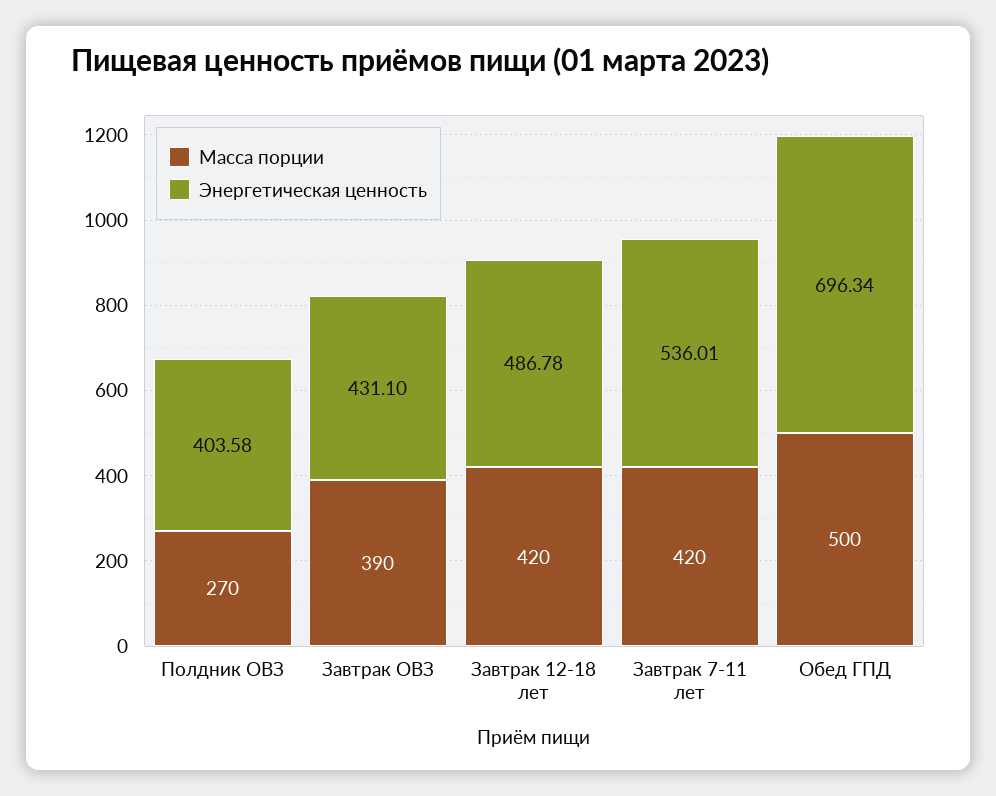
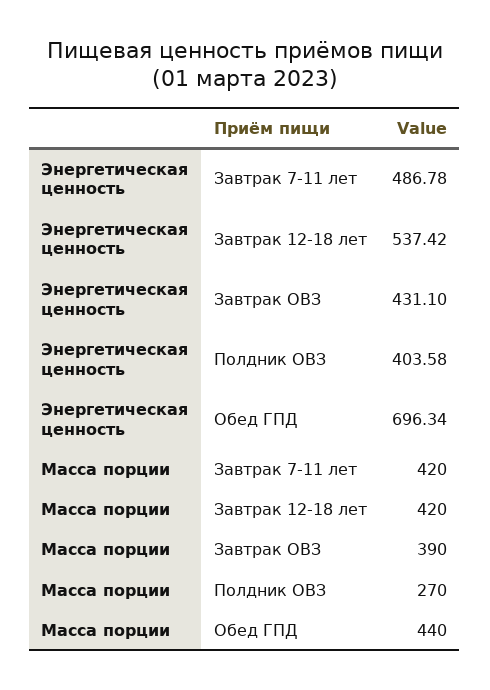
Энергетическая ценность, Завтрак 12-18 лет: 486.78 -> 537.42
Энергетическая ценность, Завтрак 7-11 лет: 536.01 -> 486.78
Масса порции, Обед ГПД: 500 -> 440

